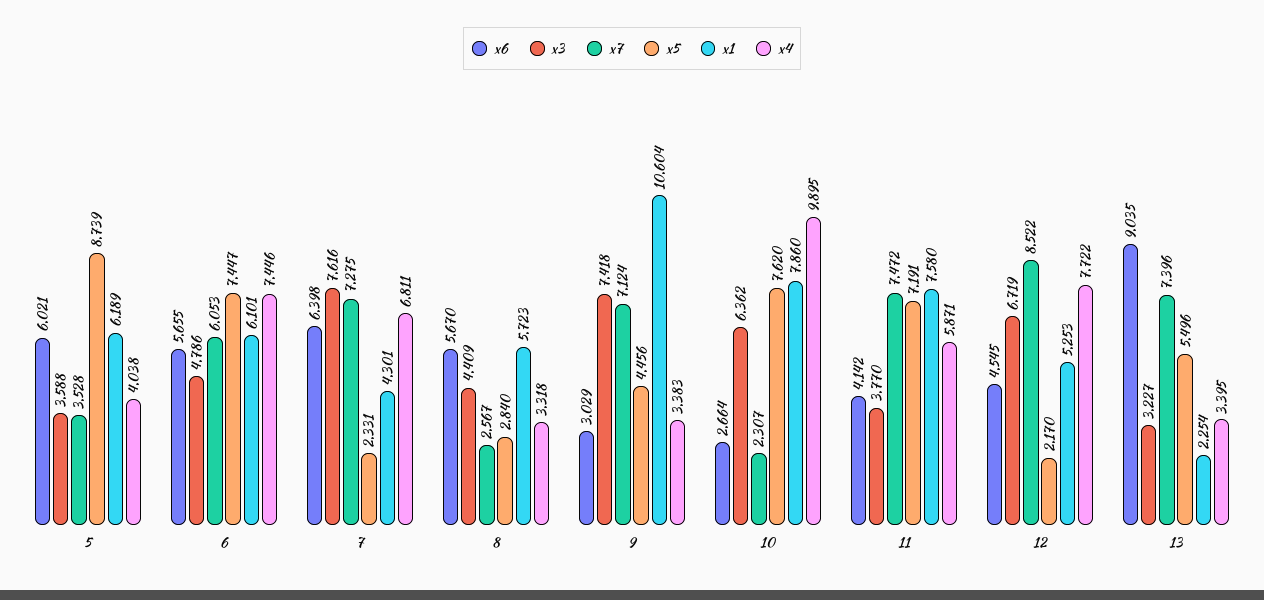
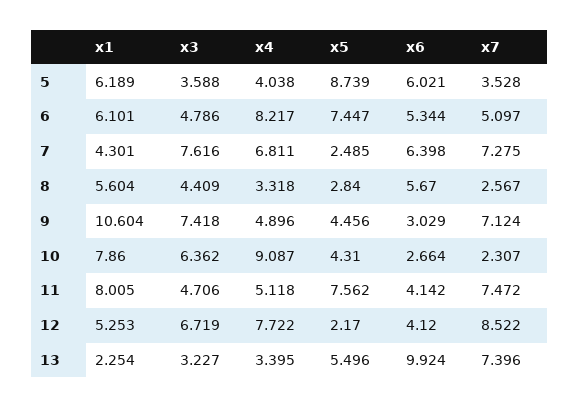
x6, 6: 5.655 -> 5.344
x7, 6: 6.053 -> 5.097
x4, 6: 7.446 -> 8.217
x5, 7: 2.331 -> 2.485
x1, 8: 5.723 -> 5.604
x4, 9: 3.383 -> 4.896
x5, 10: 7.62 -> 4.31
x4, 10: 9.895 -> 9.087
x3, 11: 3.77 -> 4.706
x5, 11: 7.191 -> 7.562
x1, 11: 7.58 -> 8.005
x4, 11: 5.871 -> 5.118
x6, 12: 4.545 -> 4.12
x6, 13: 9.035 -> 9.924

